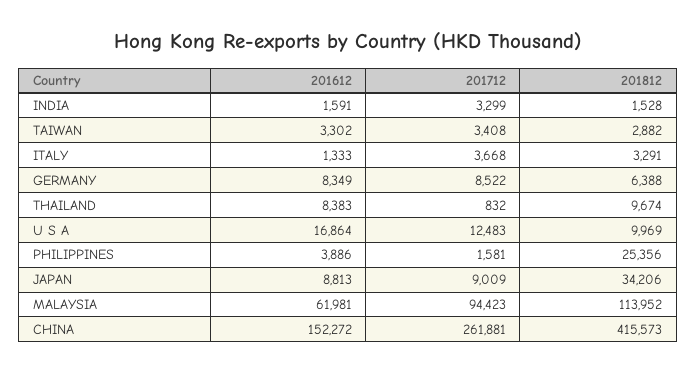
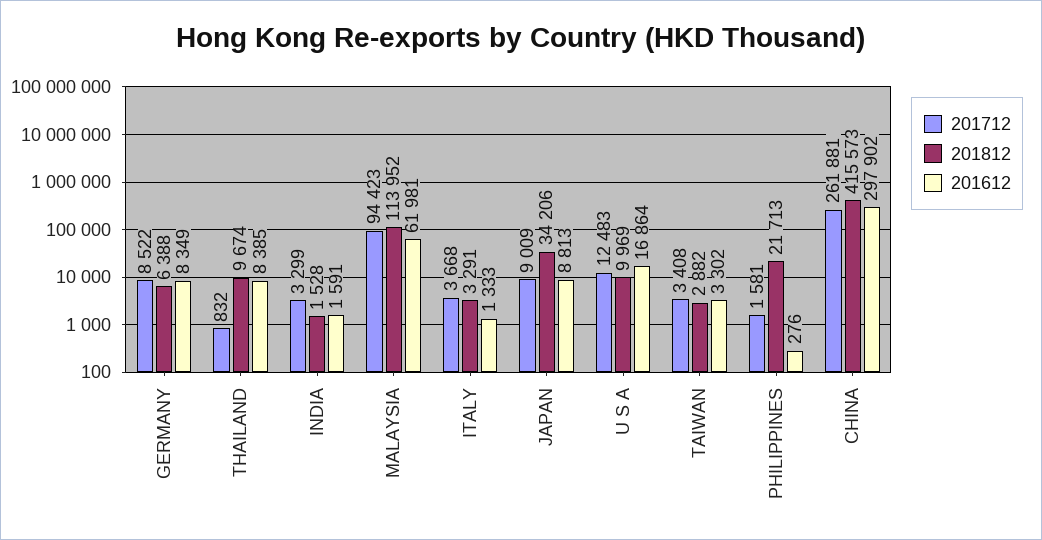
201612, THAILAND: 8383 -> 8385
201612, PHILIPPINES: 3886 -> 276
201812, PHILIPPINES: 25356 -> 21713
201612, CHINA: 152272 -> 297902

